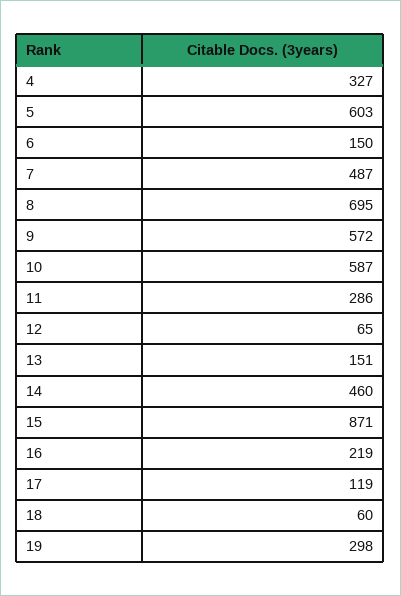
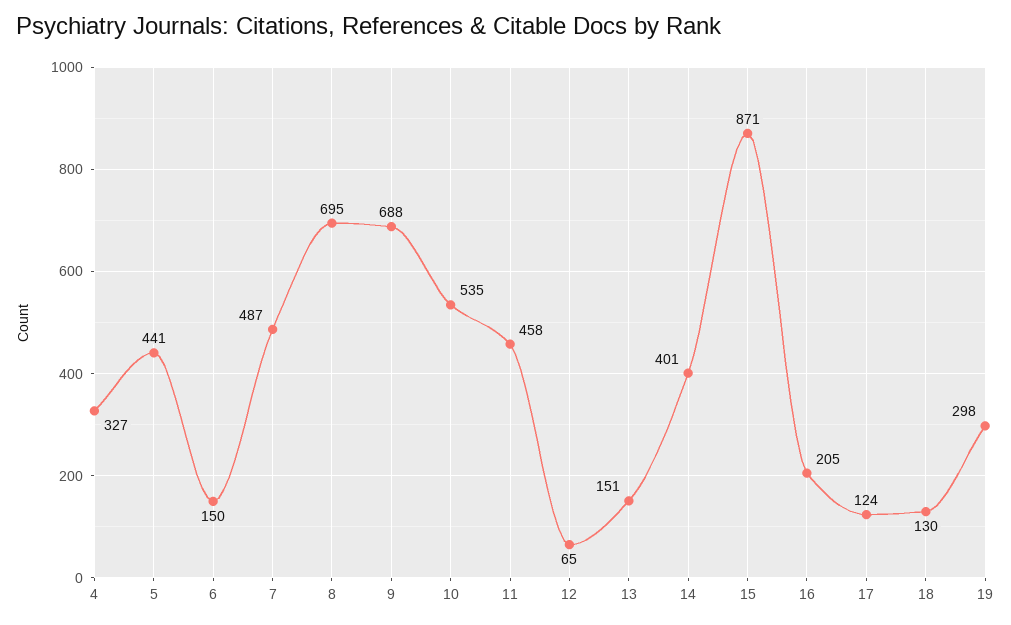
5: 603 -> 441
9: 572 -> 688
10: 587 -> 535
11: 286 -> 458
14: 460 -> 401
16: 219 -> 205
17: 119 -> 124
18: 60 -> 130

